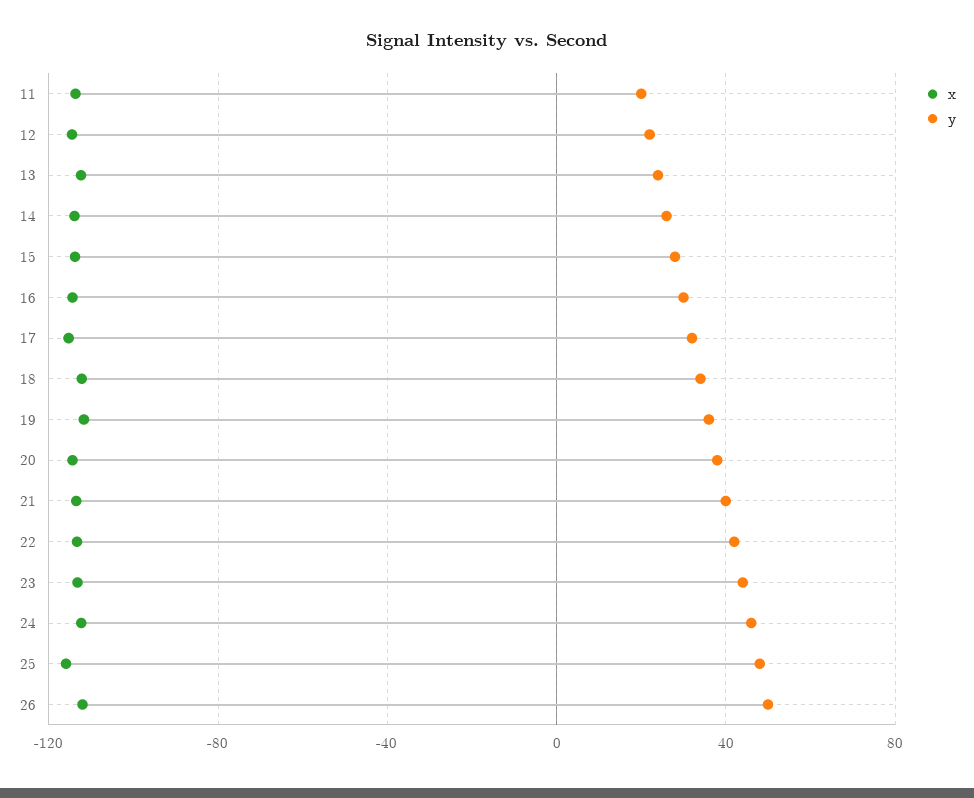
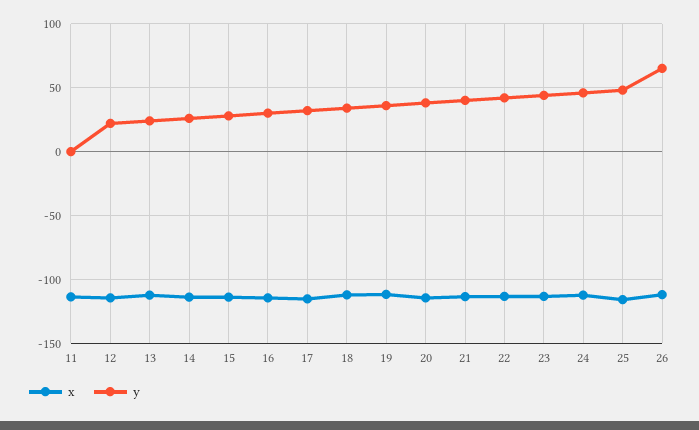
y, 11: 20 -> 0
y, 26: 50 -> 65

